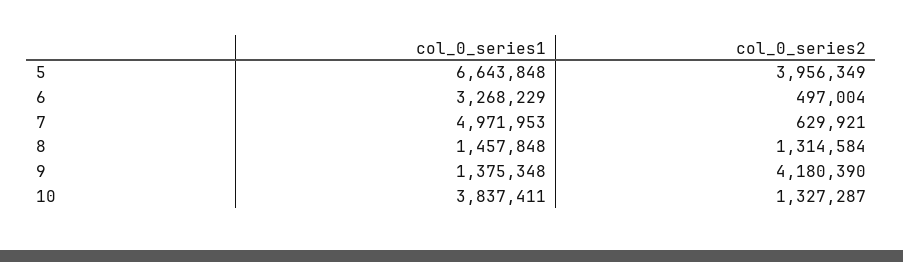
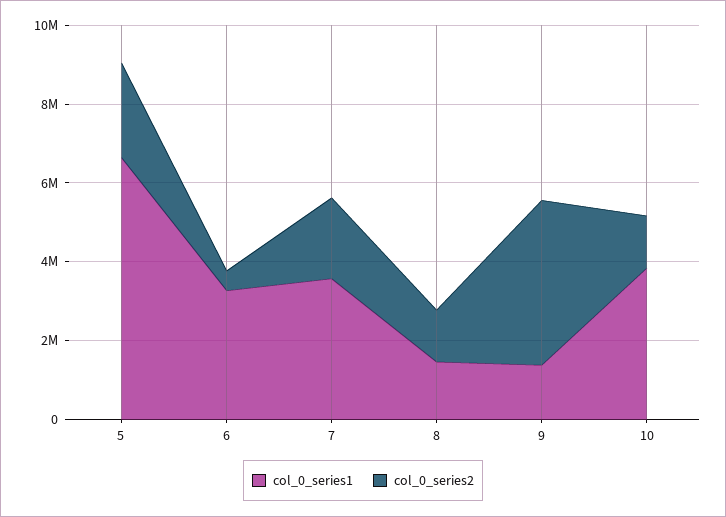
col_0_series2, 5: 3956349 -> 2500000
col_0_series1, 7: 4971953 -> 3500000
col_0_series2, 7: 629921 -> 2000000

